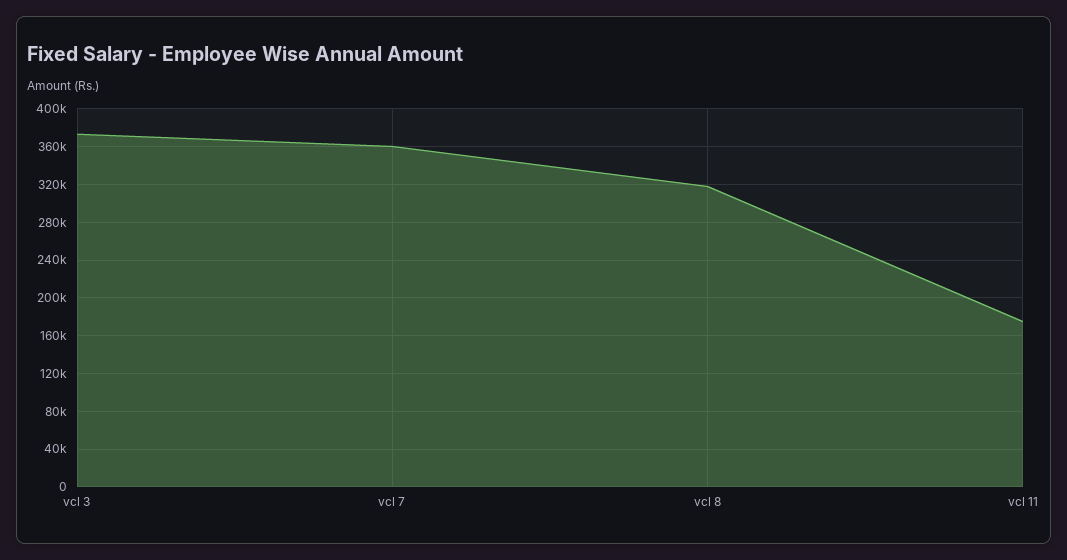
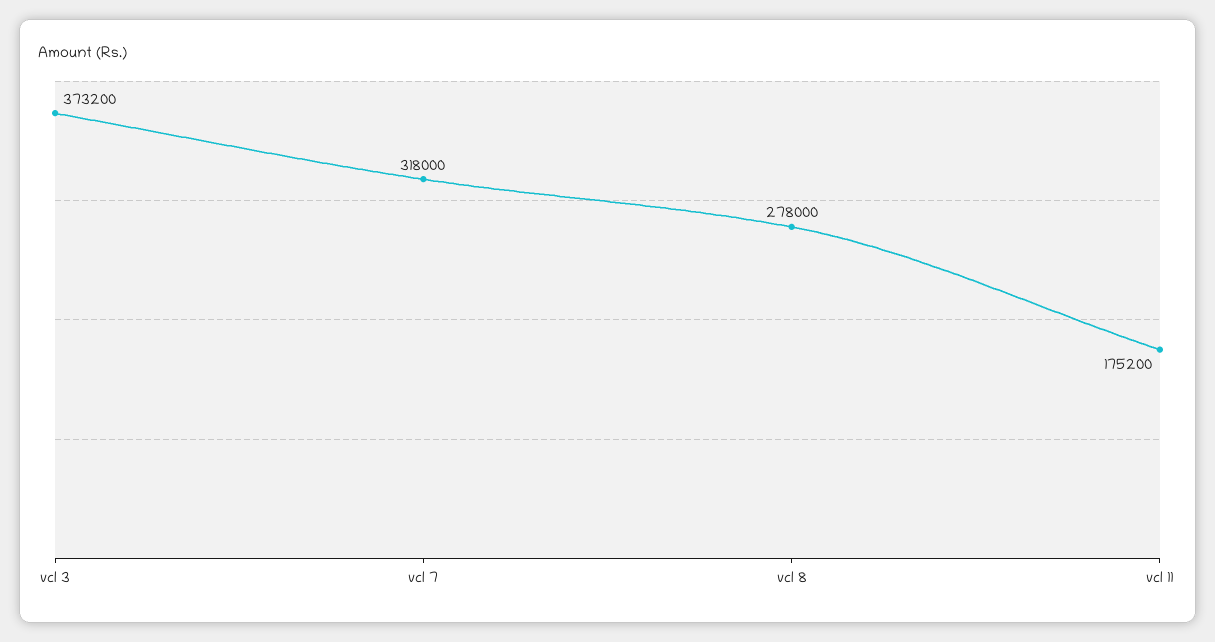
vcl 7: 360000 -> 318000
vcl 8: 320000 -> 278000

